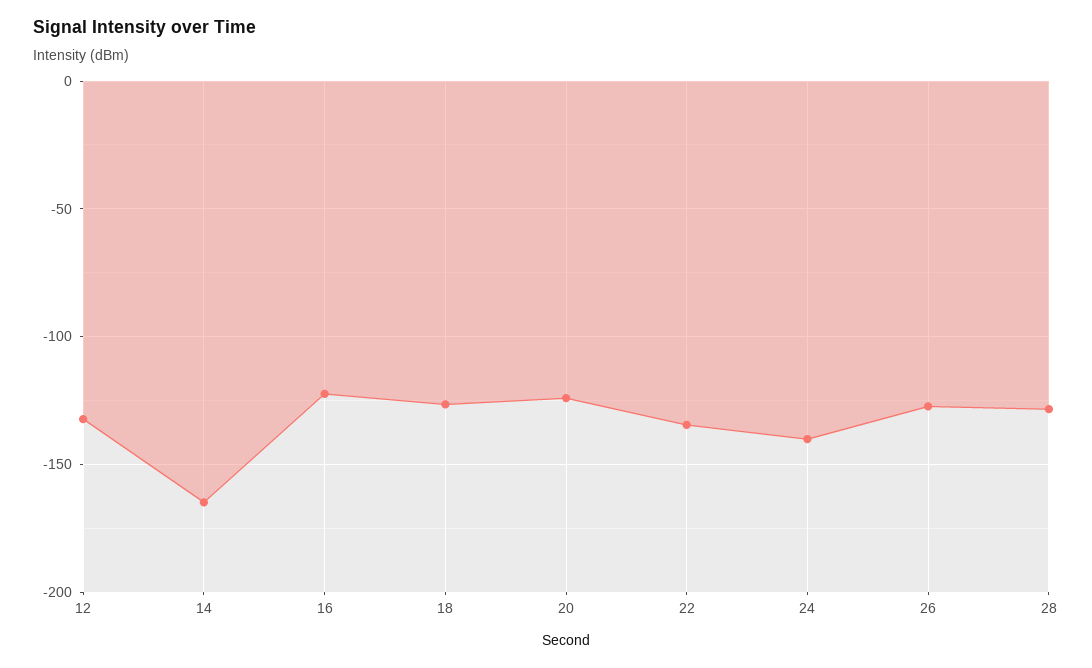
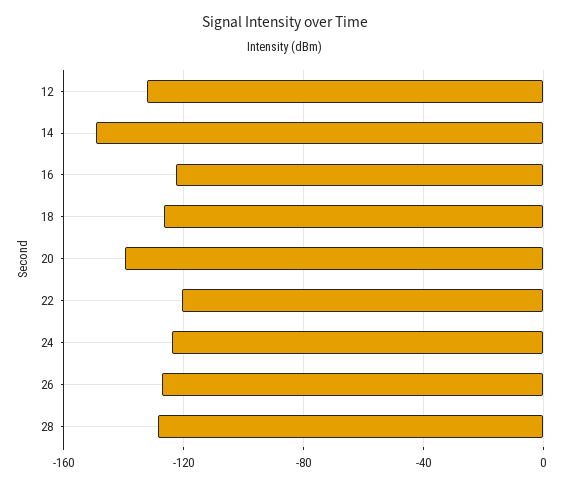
14: -165 -> -150
20: -125 -> -140
22: -135 -> -120
24: -140 -> -125

